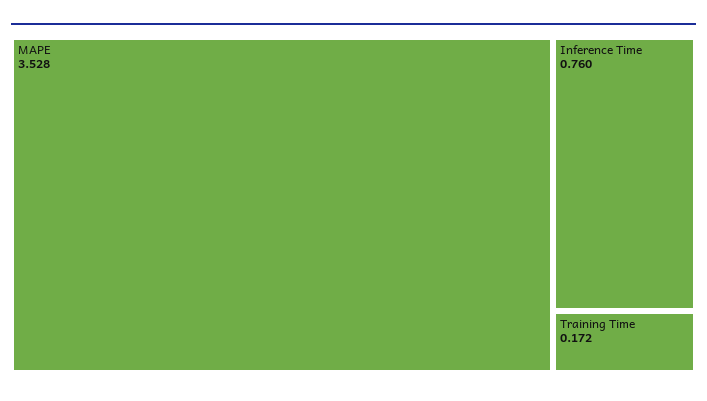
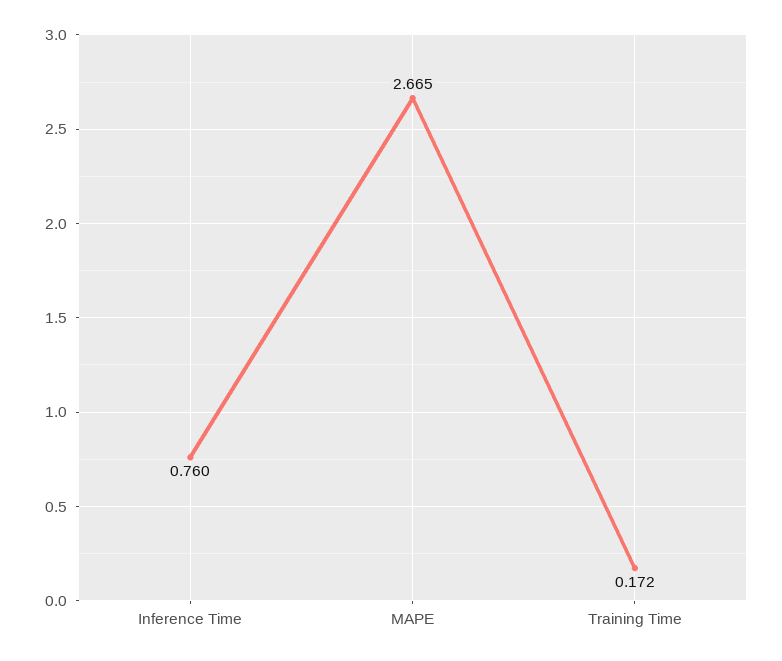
MAPE: 3.528 -> 2.665

